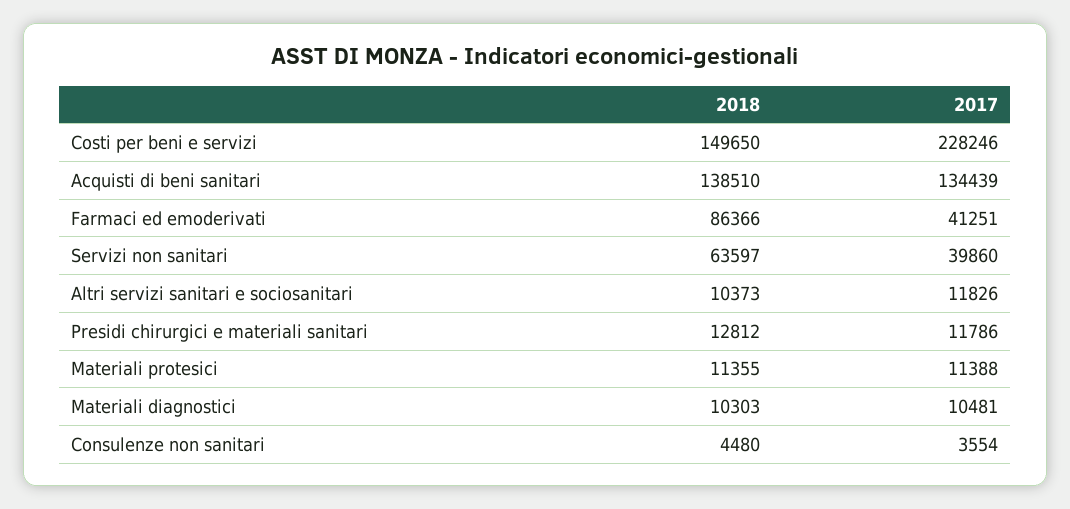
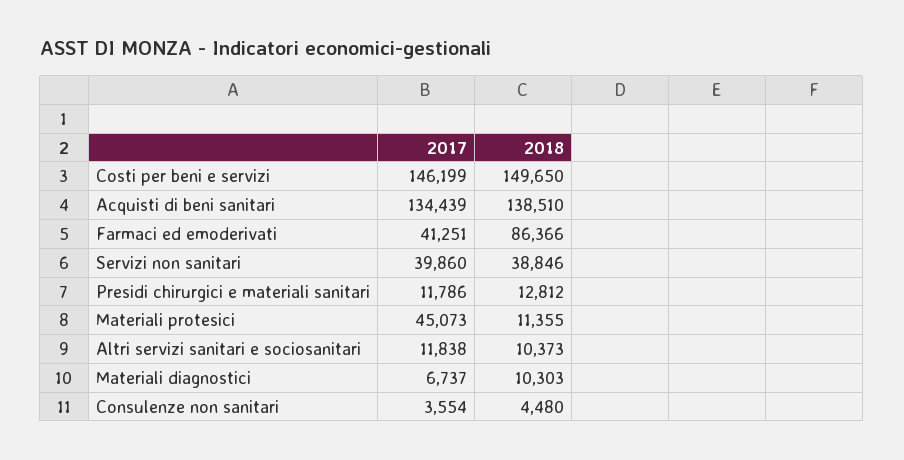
2017, Costi per beni e servizi: 228246 -> 146199
2018, Servizi non sanitari: 63597 -> 38846
2017, Altri servizi sanitari e sociosanitari: 11826 -> 11838
2017, Materiali protesici: 11388 -> 45073
2017, Materiali diagnostici: 10481 -> 6737

